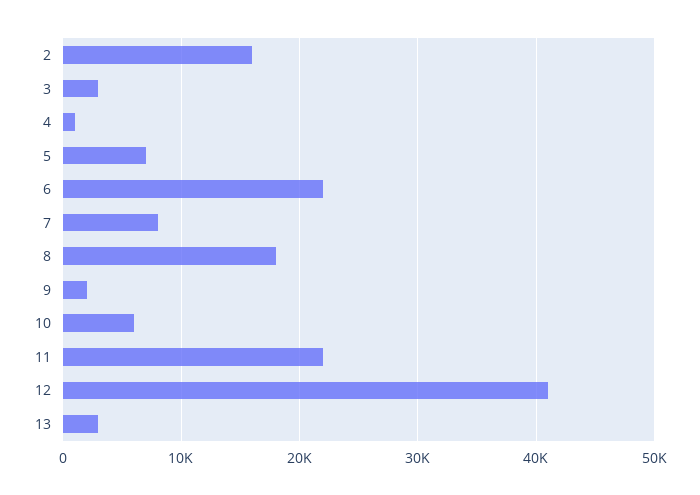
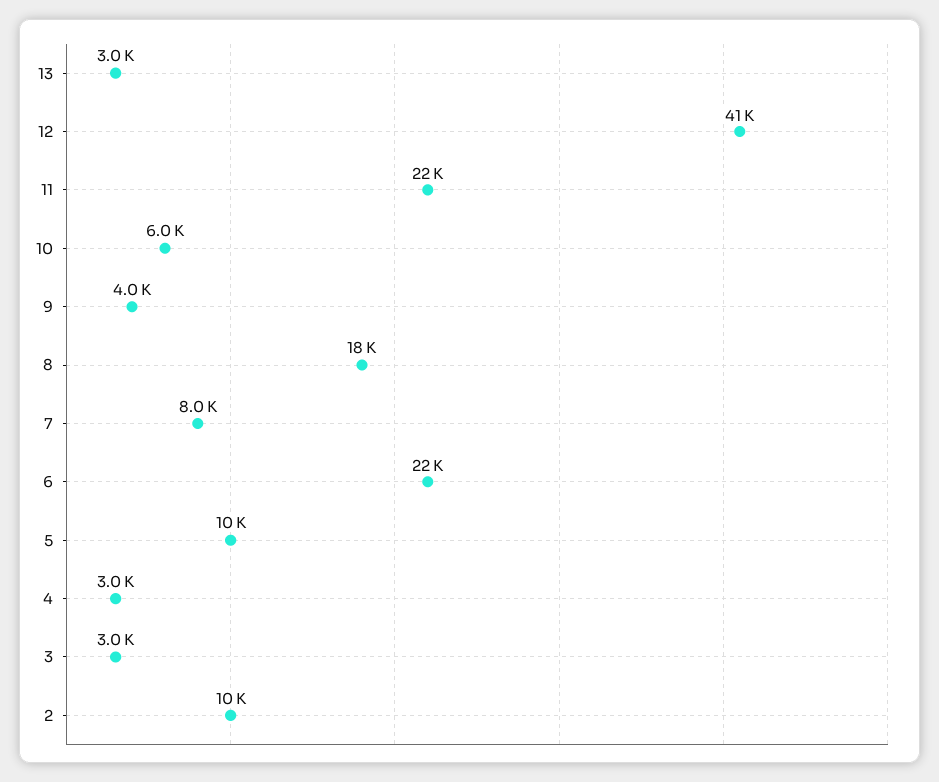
2: 16000 -> 10000
4: 1000 -> 3000
5: 7000 -> 10000
9: 2000 -> 4000

